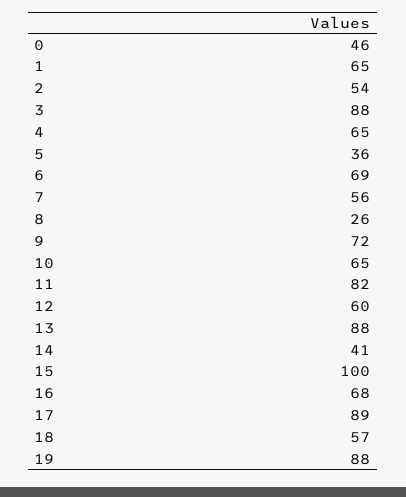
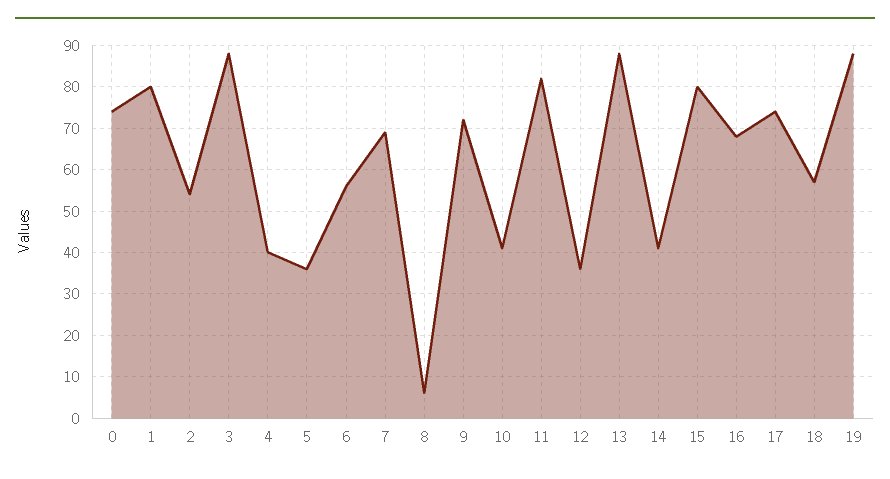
0: 46 -> 75
1: 65 -> 80
4: 65 -> 40
6: 69 -> 55
7: 56 -> 70
8: 26 -> 5
10: 65 -> 40
12: 60 -> 35
15: 100 -> 80
17: 89 -> 75

